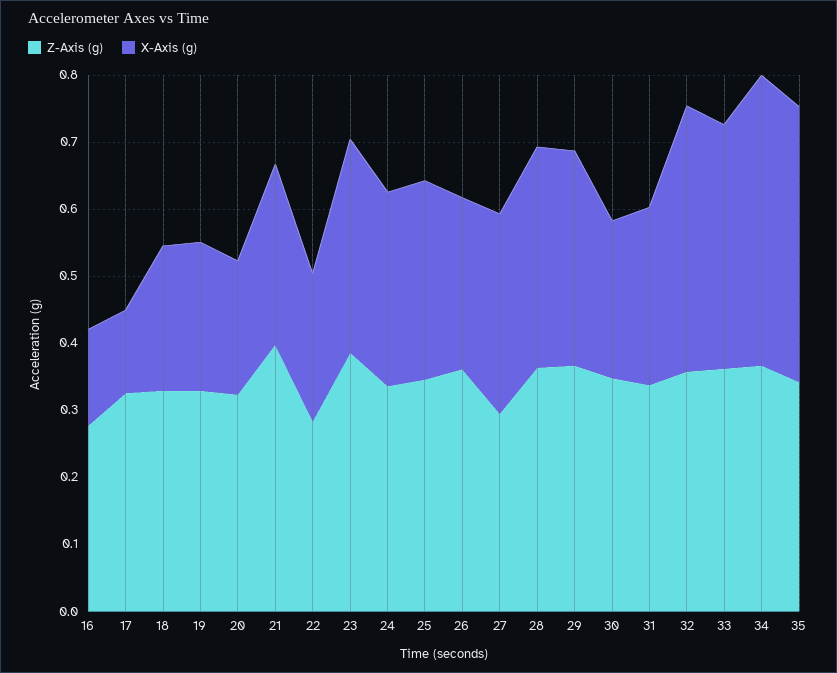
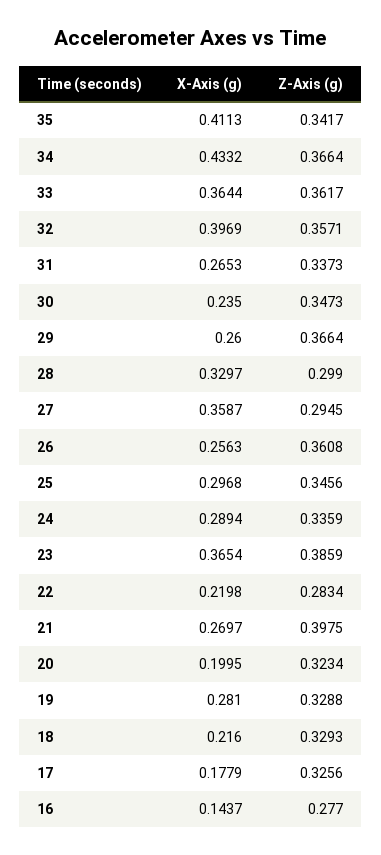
X-Axis (g), 17: 0.12 -> 0.1779
X-Axis (g), 19: 0.22 -> 0.281
X-Axis (g), 23: 0.32 -> 0.3654
X-Axis (g), 27: 0.3 -> 0.3587
Z-Axis (g), 28: 0.36 -> 0.299
X-Axis (g), 29: 0.32 -> 0.26

